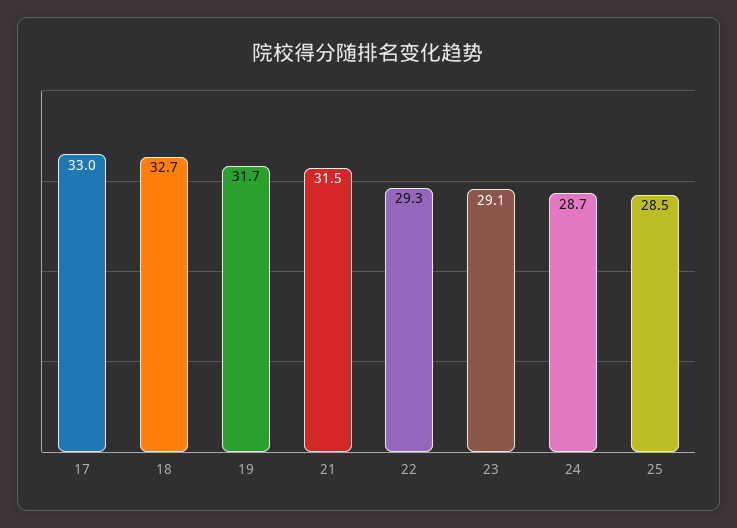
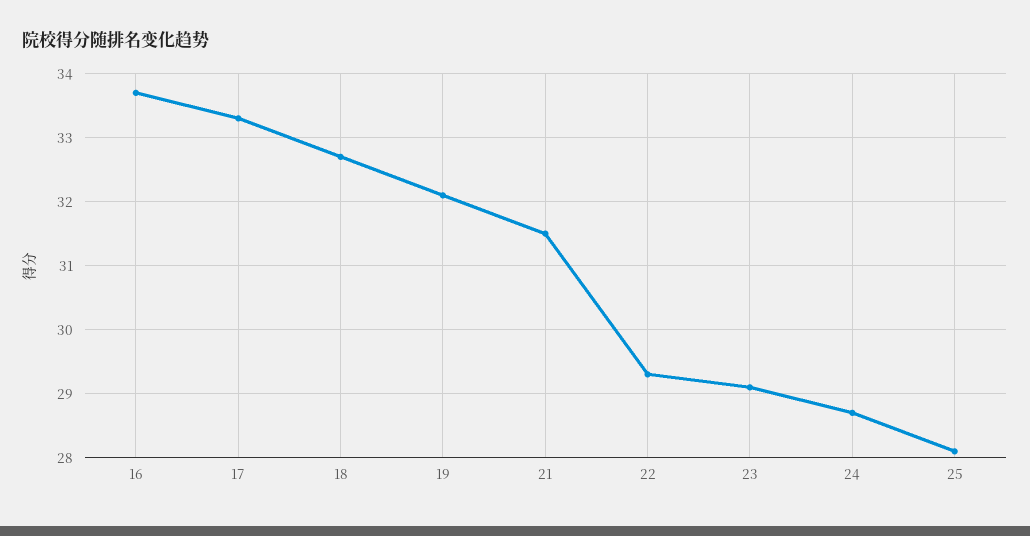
17: 33 -> 33.3
19: 31.7 -> 32.1
25: 28.5 -> 28.1
16: none -> 33.7

